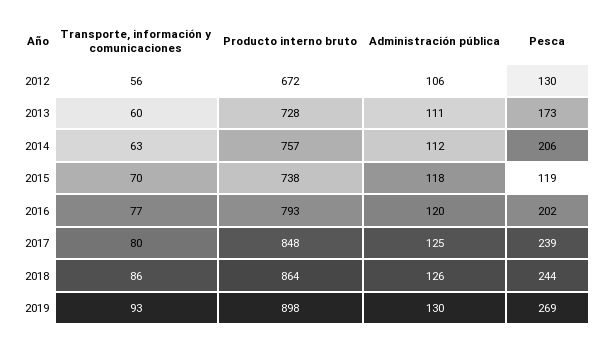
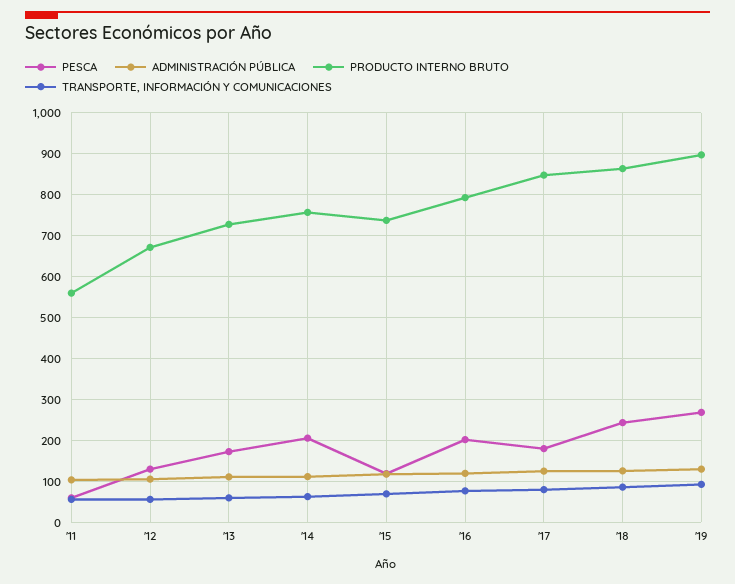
Pesca, 2017: 239 -> 180
Pesca, '11: none -> 60
Administración pública, '11: none -> 100
Producto interno bruto, '11: none -> 560
Transporte, información y comunicaciones, '11: none -> 60

